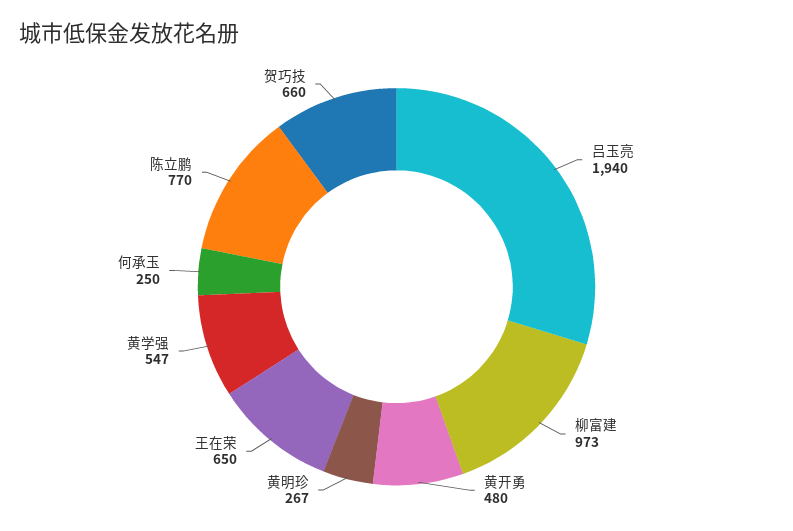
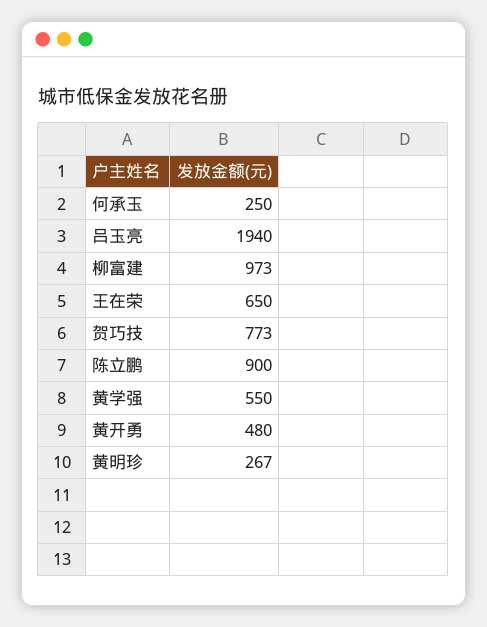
黄学强: 547 -> 550
陈立鹏: 770 -> 900
贺巧技: 660 -> 773

